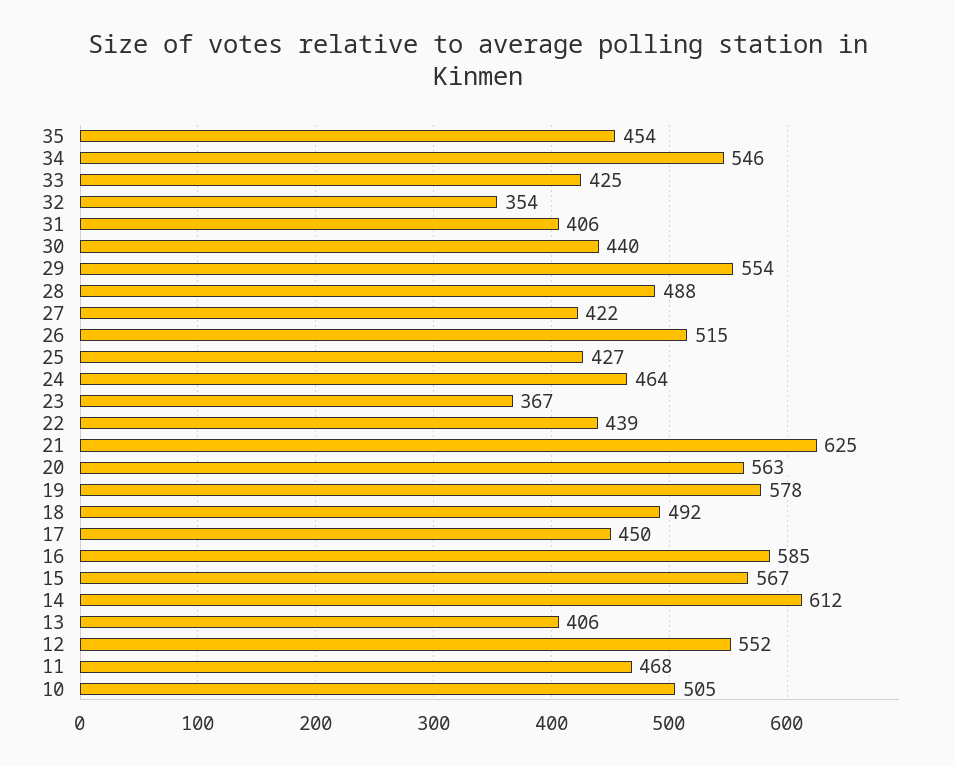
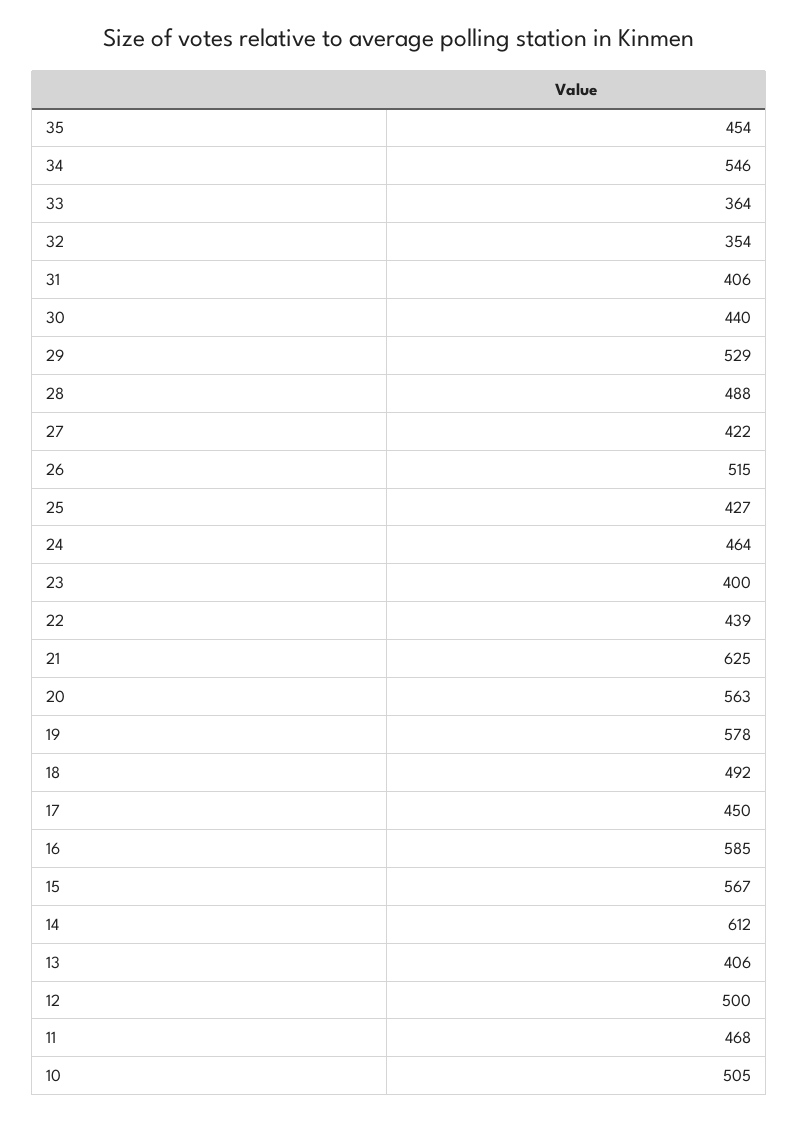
33: 425 -> 364
29: 554 -> 529
23: 367 -> 400
12: 552 -> 500

